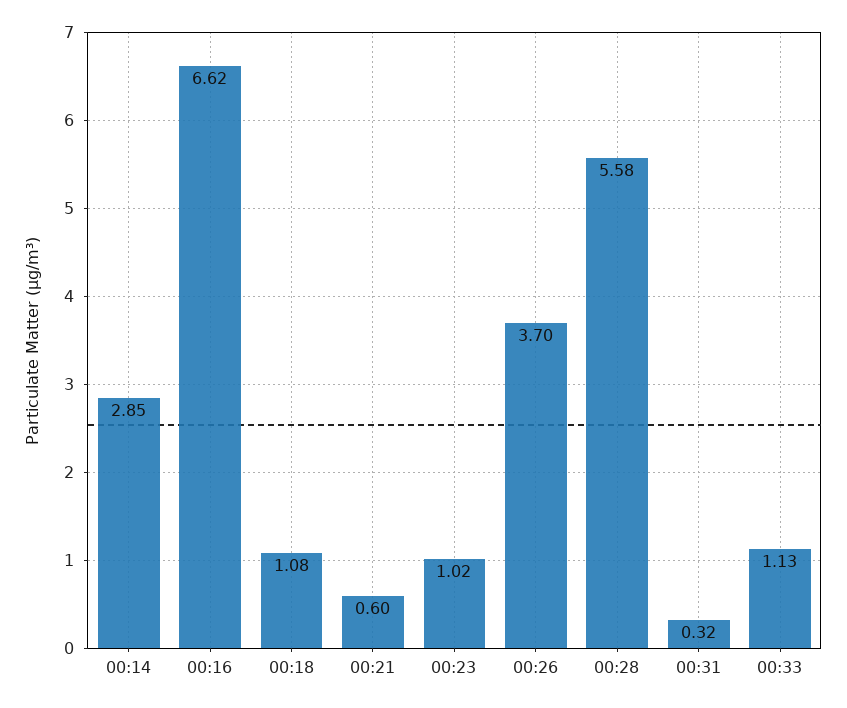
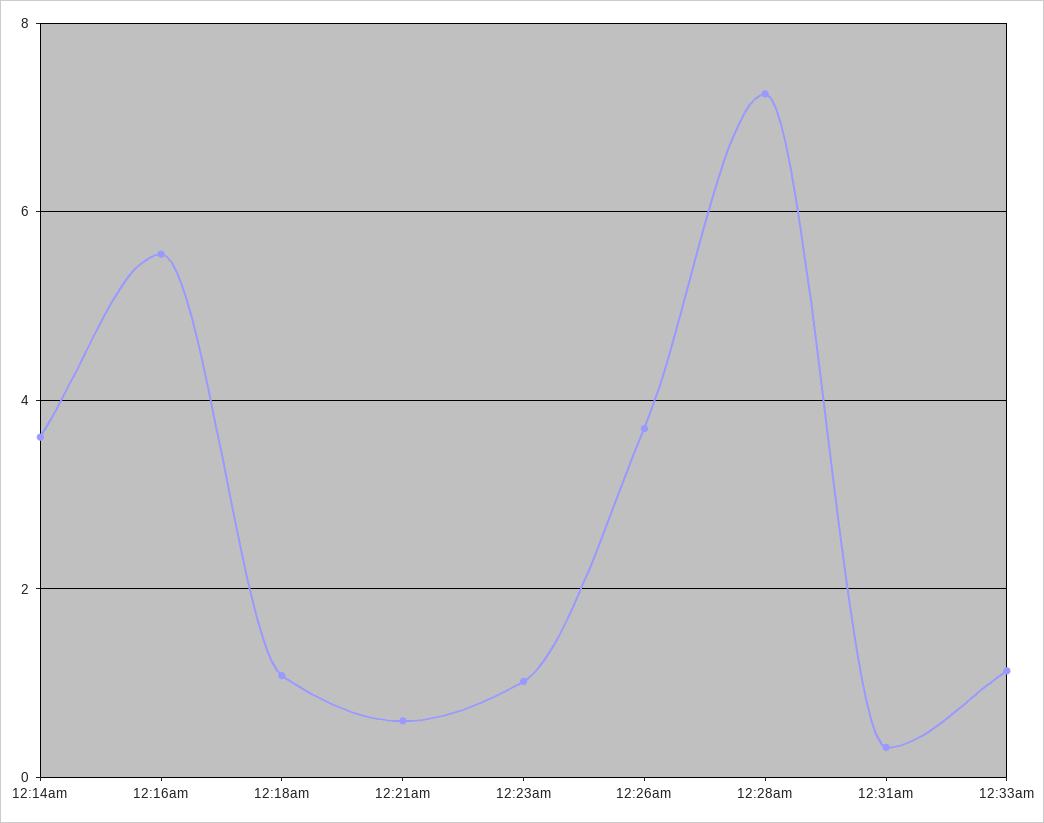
00:14: 2.85 -> 3.6
00:16: 6.62 -> 5.6
00:28: 5.58 -> 7.2

